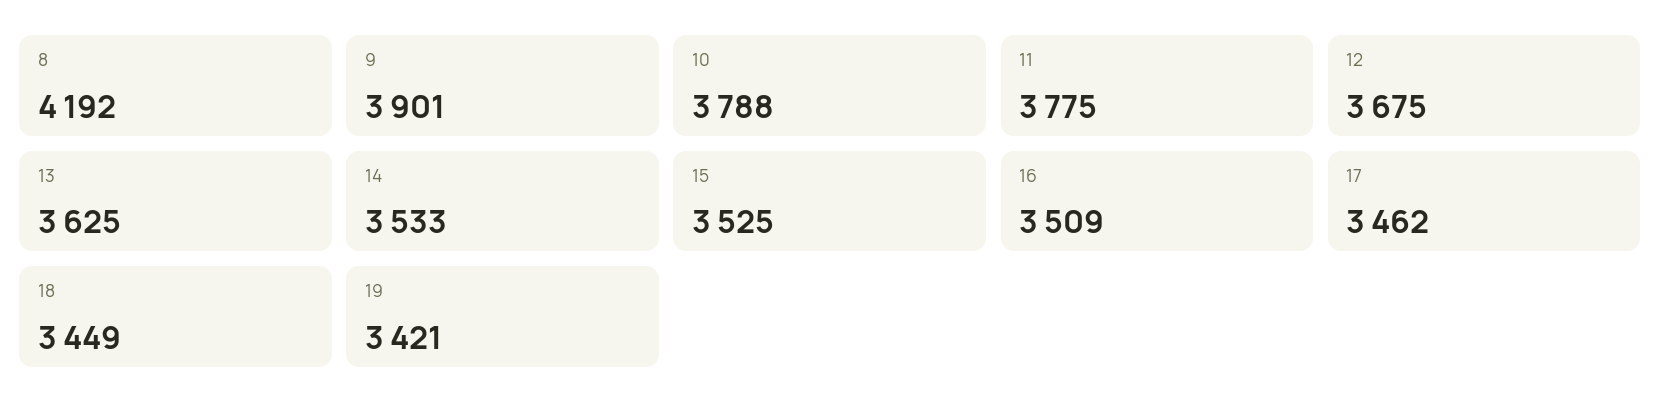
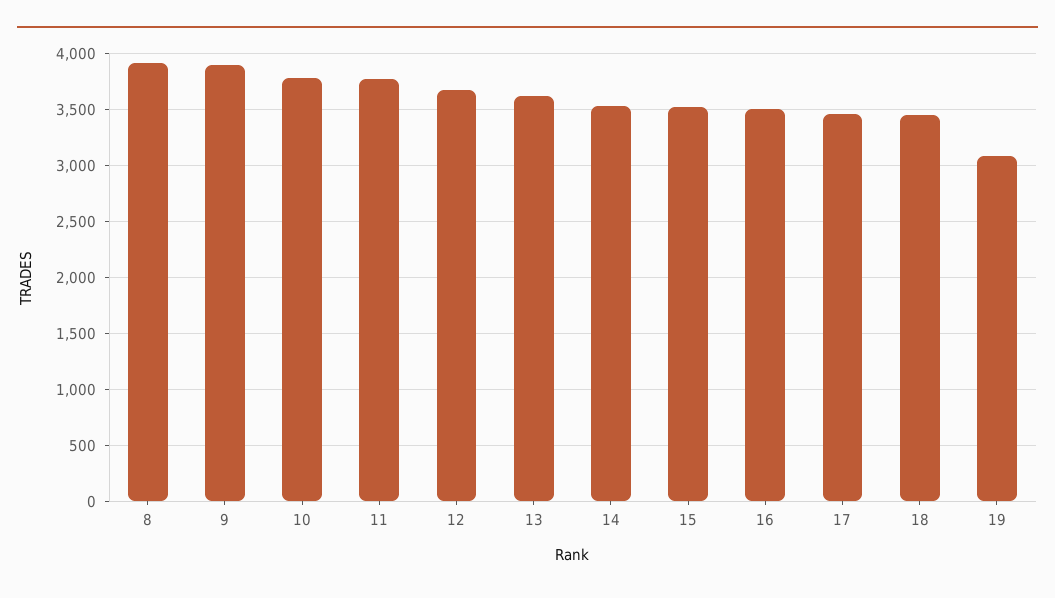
8: 4192 -> 3900
19: 3421 -> 3100

